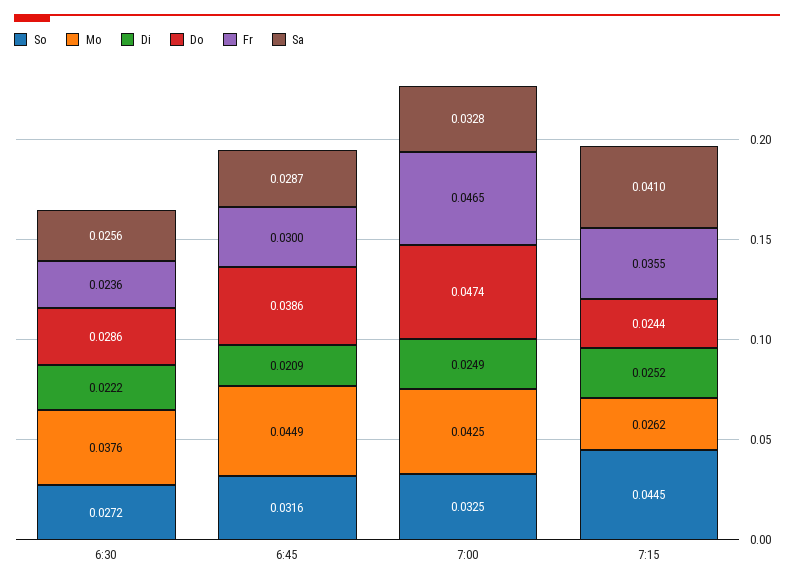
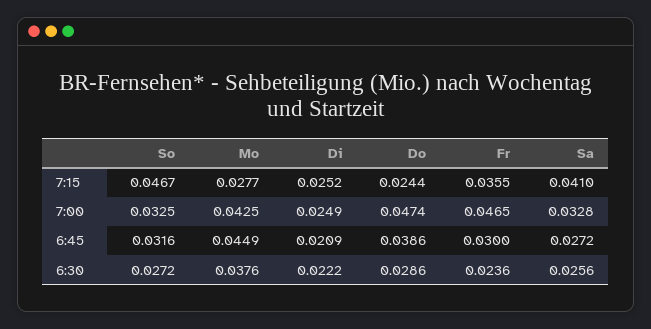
Sa, 6:45: 0.0287 -> 0.0272
So, 7:15: 0.0445 -> 0.0467
Mo, 7:15: 0.0262 -> 0.0277

